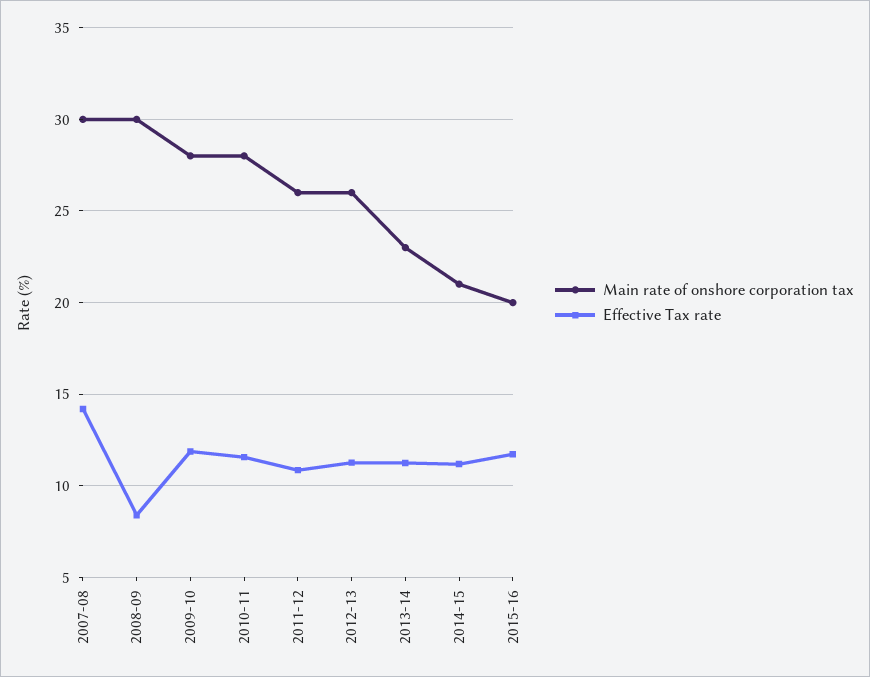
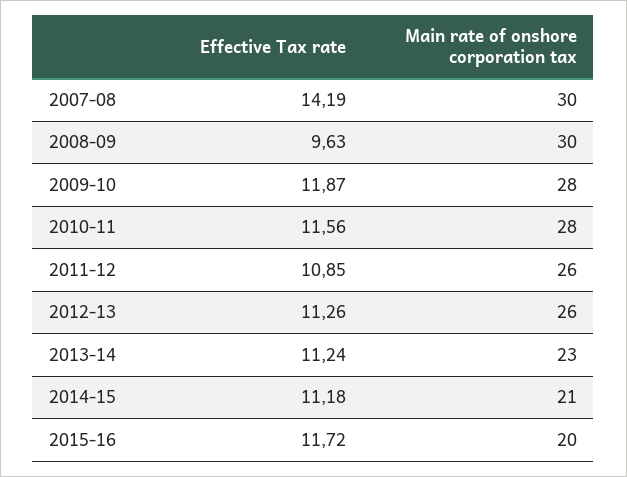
Effective Tax rate, 2008-09: 8.5 -> 9.63

